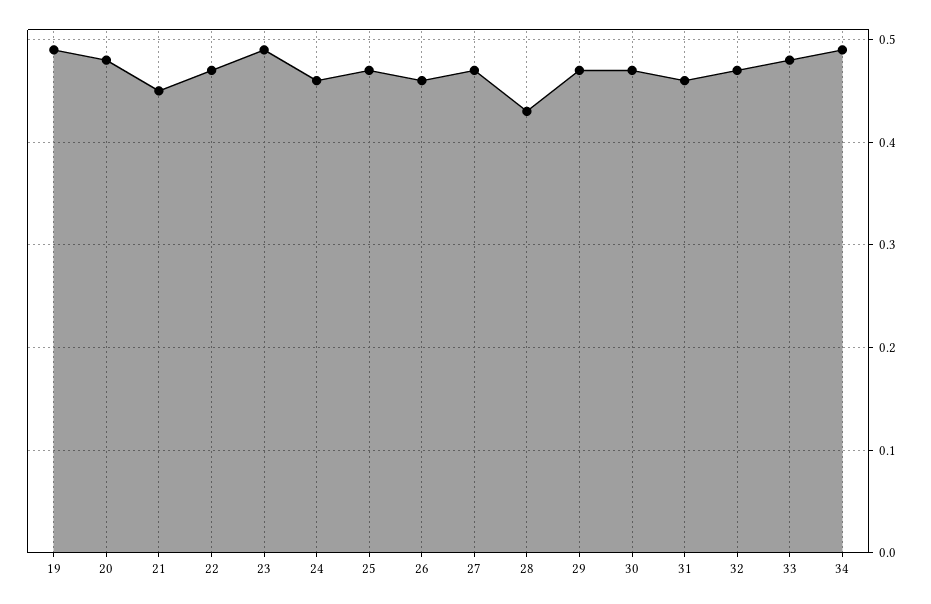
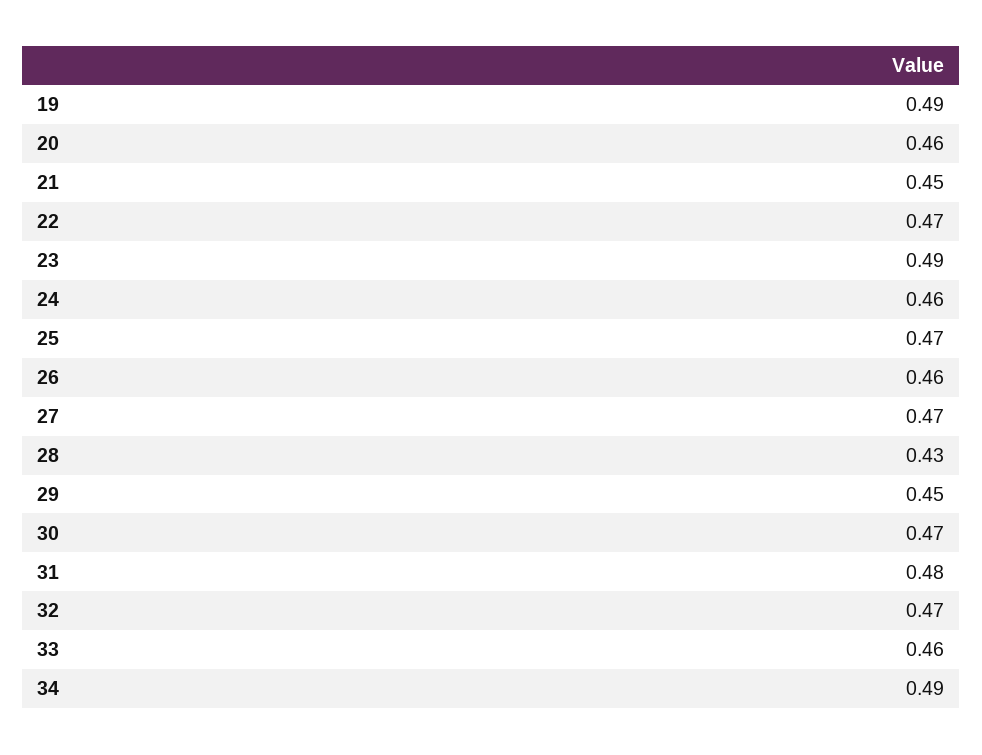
20: 0.48 -> 0.46
29: 0.47 -> 0.45
31: 0.46 -> 0.48
33: 0.48 -> 0.46

